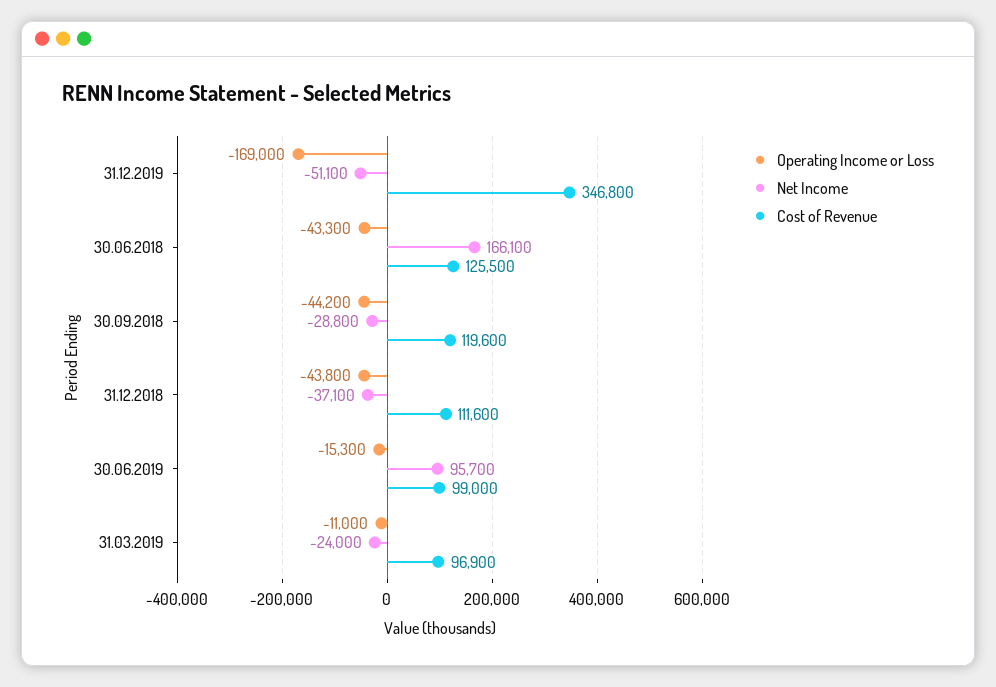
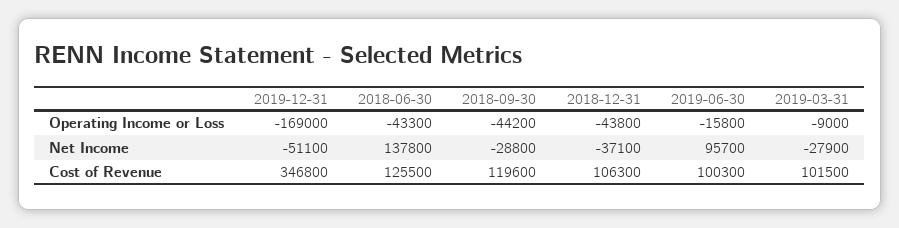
Net Income, 30.06.2018: 166100 -> 137800
Cost of Revenue, 31.12.2018: 111600 -> 106300
Operating Income or Loss, 30.06.2019: -15300 -> -15800
Cost of Revenue, 30.06.2019: 99000 -> 100300
Operating Income or Loss, 31.03.2019: -11000 -> -9000
Net Income, 31.03.2019: -24000 -> -27900
Cost of Revenue, 31.03.2019: 96900 -> 101500

